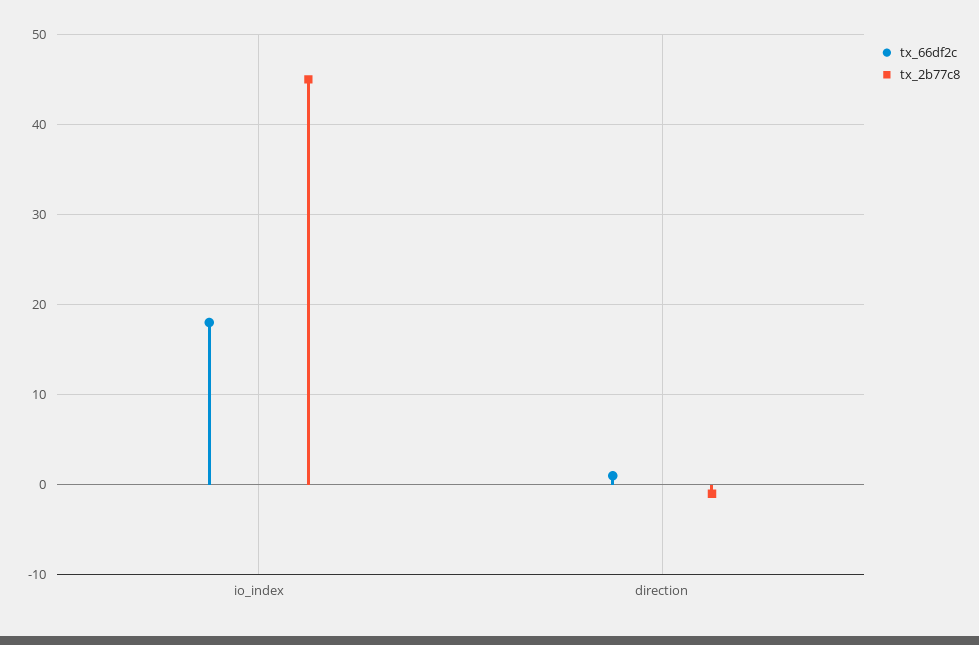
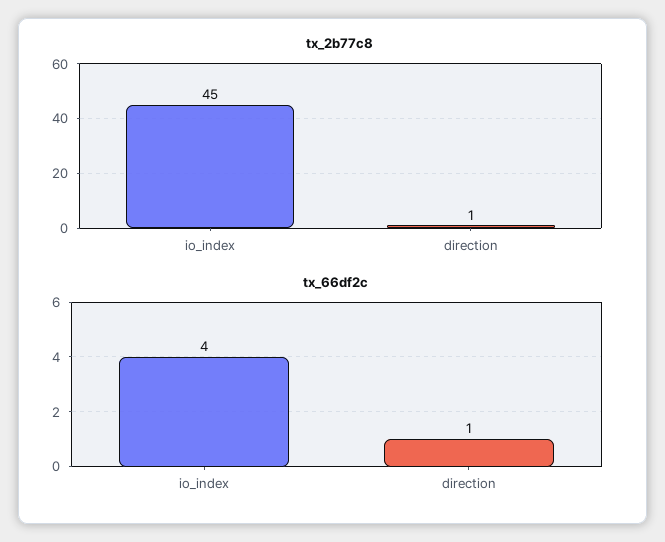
tx_66df2c, io_index: 18 -> 4
tx_2b77c8, direction: -1 -> 1

